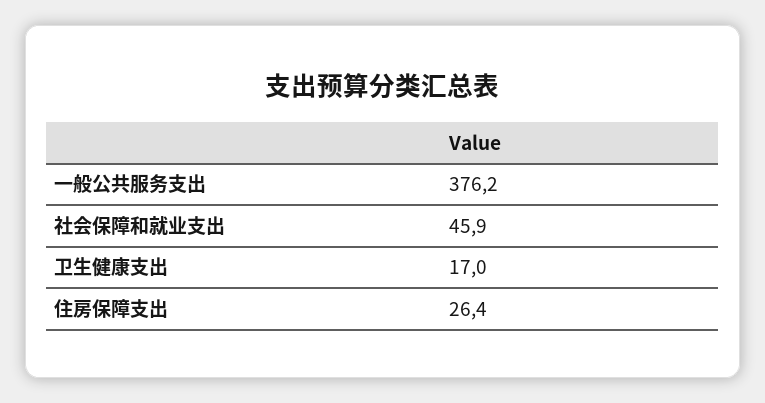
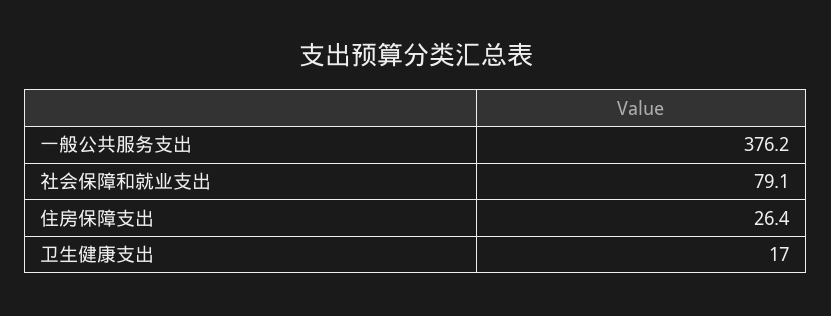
社会保障和就业支出: 45.9 -> 79.1

